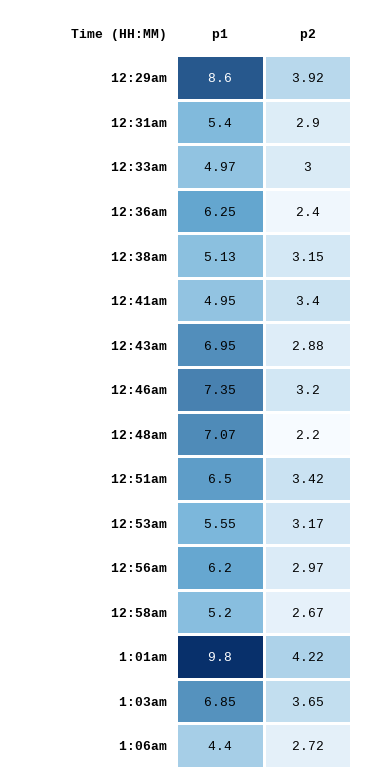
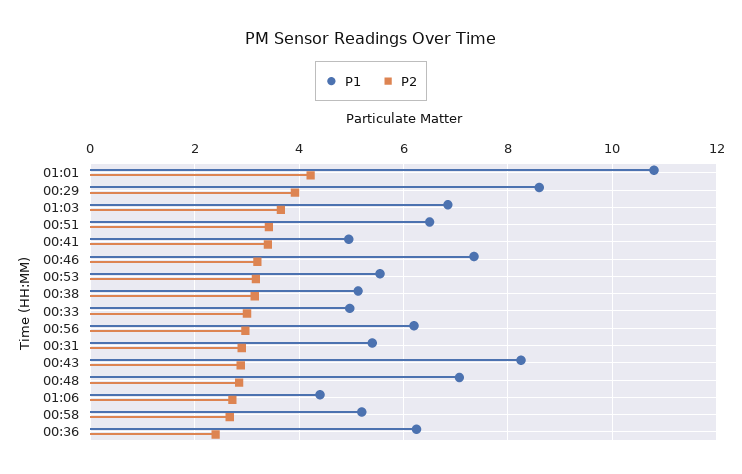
p1, 12:43am: 6.95 -> 8.2
p2, 12:48am: 2.2 -> 2.8
p1, 1:01am: 9.8 -> 10.8

